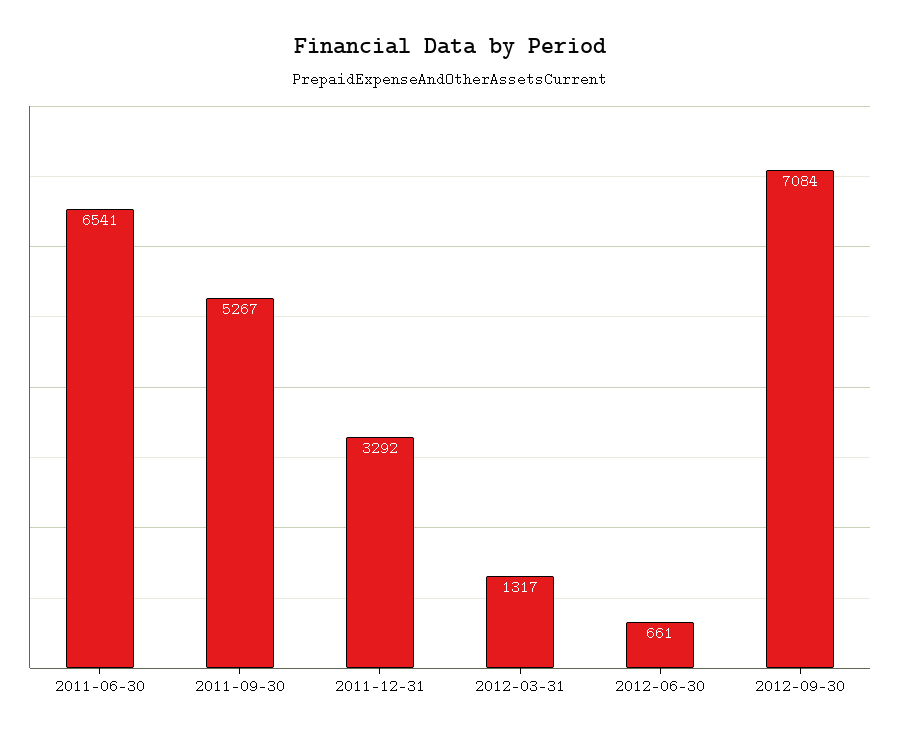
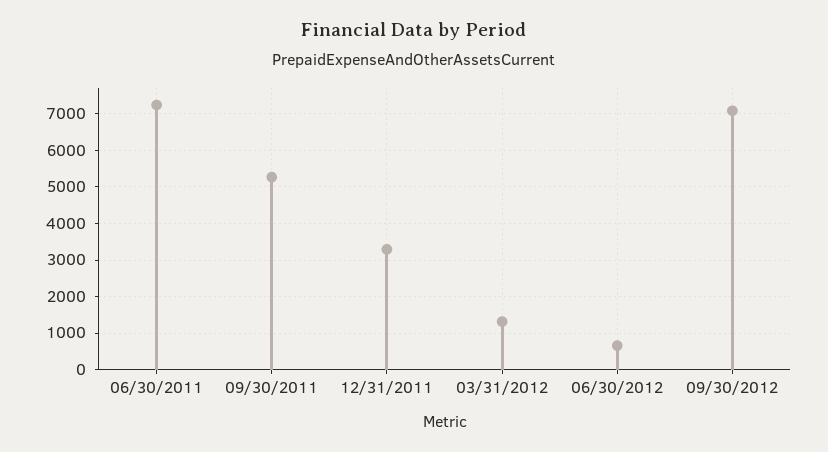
2011-06-30: 6541 -> 7200

